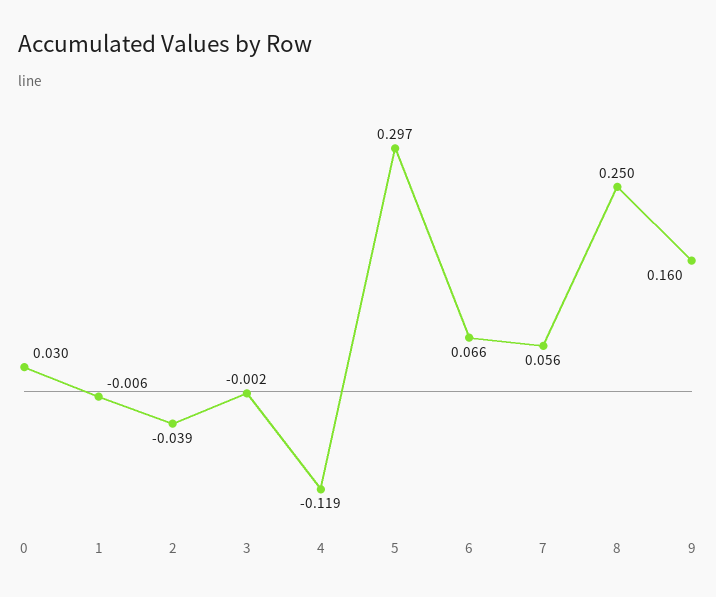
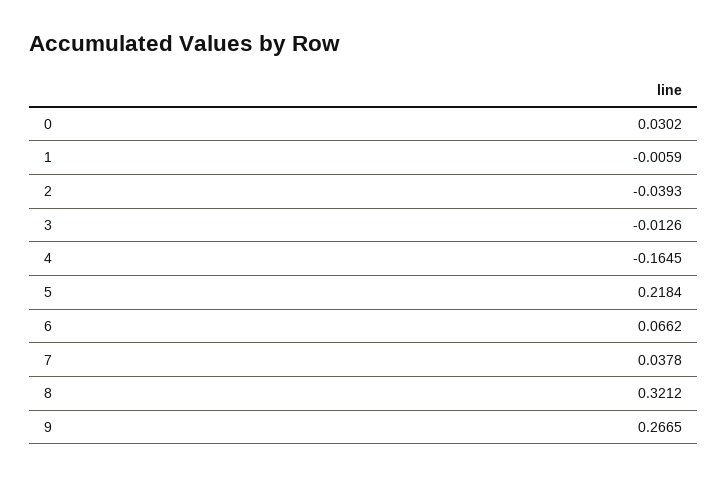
3: -0.002 -> -0.0126
4: -0.119 -> -0.1645
5: 0.297 -> 0.2184
7: 0.056 -> 0.0378
8: 0.25 -> 0.3212
9: 0.16 -> 0.2665

